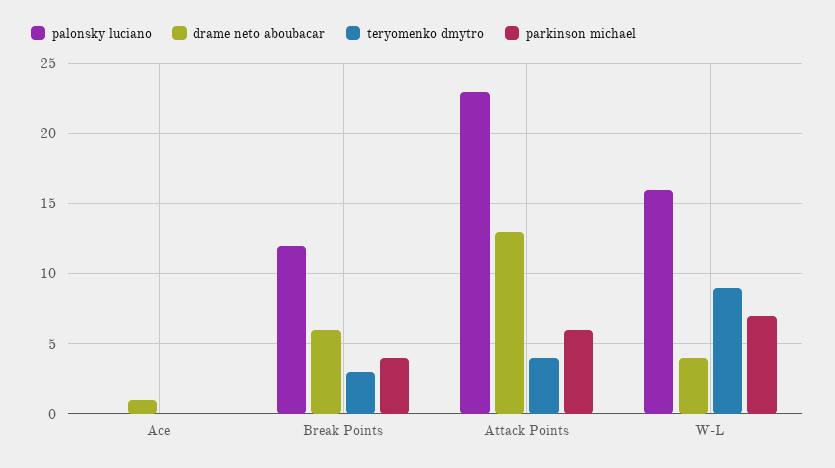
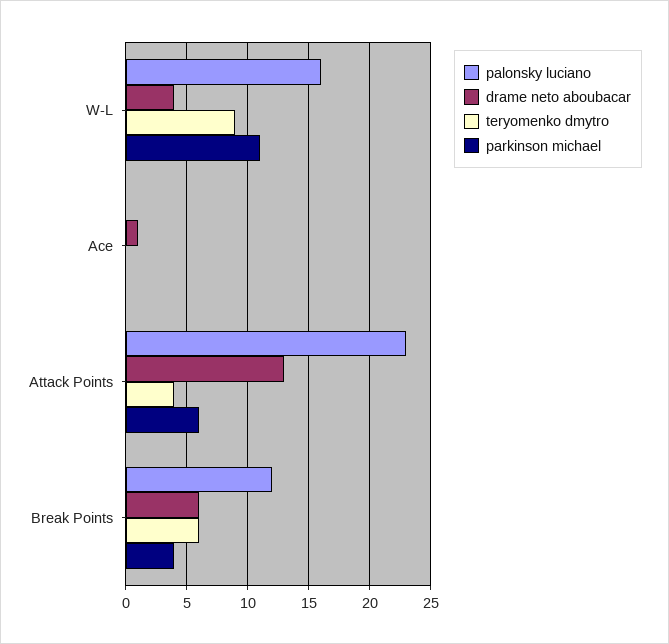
teryomenko dmytro, Break Points: 3 -> 6
parkinson michael, W-L: 7 -> 11

